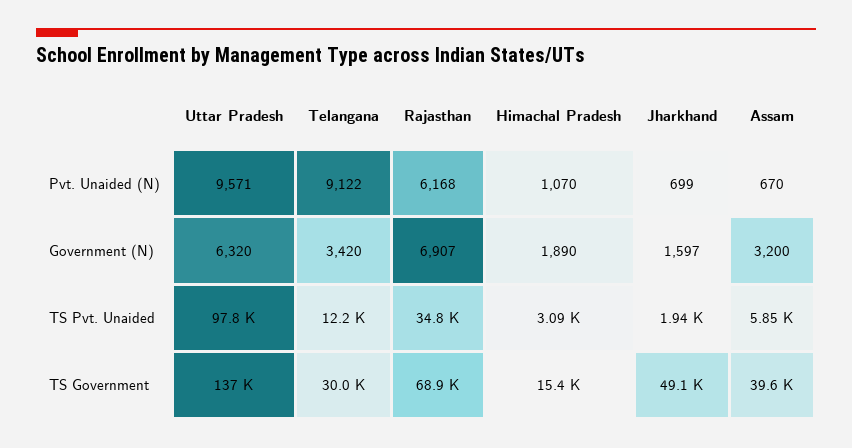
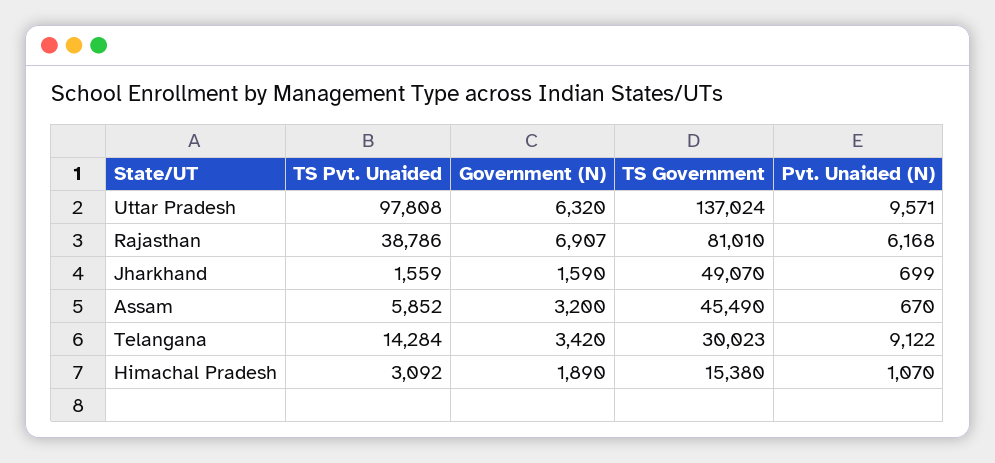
Jharkhand, Government (N): 1597 -> 1590
Telangana, TS Pvt. Unaided: 12200 -> 14284
Rajasthan, TS Pvt. Unaided: 34800 -> 38786
Jharkhand, TS Pvt. Unaided: 1940 -> 1559
Rajasthan, TS Government: 68900 -> 81010
Assam, TS Government: 39600 -> 45490

